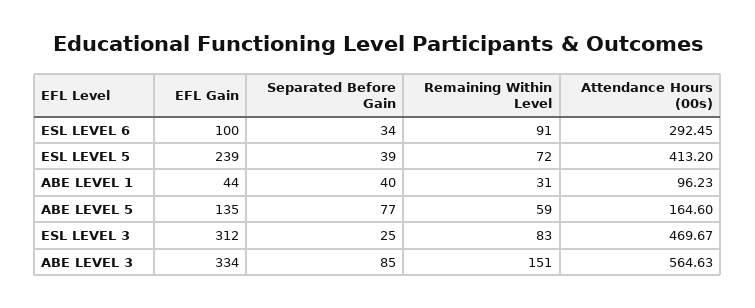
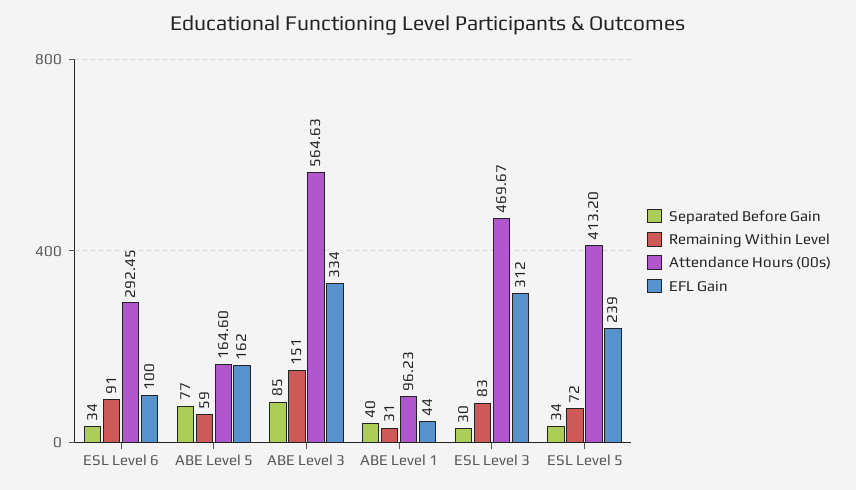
Separated Before Gain, ESL LEVEL 5: 39 -> 34
EFL Gain, ABE LEVEL 5: 135 -> 162
Separated Before Gain, ESL LEVEL 3: 25 -> 30

